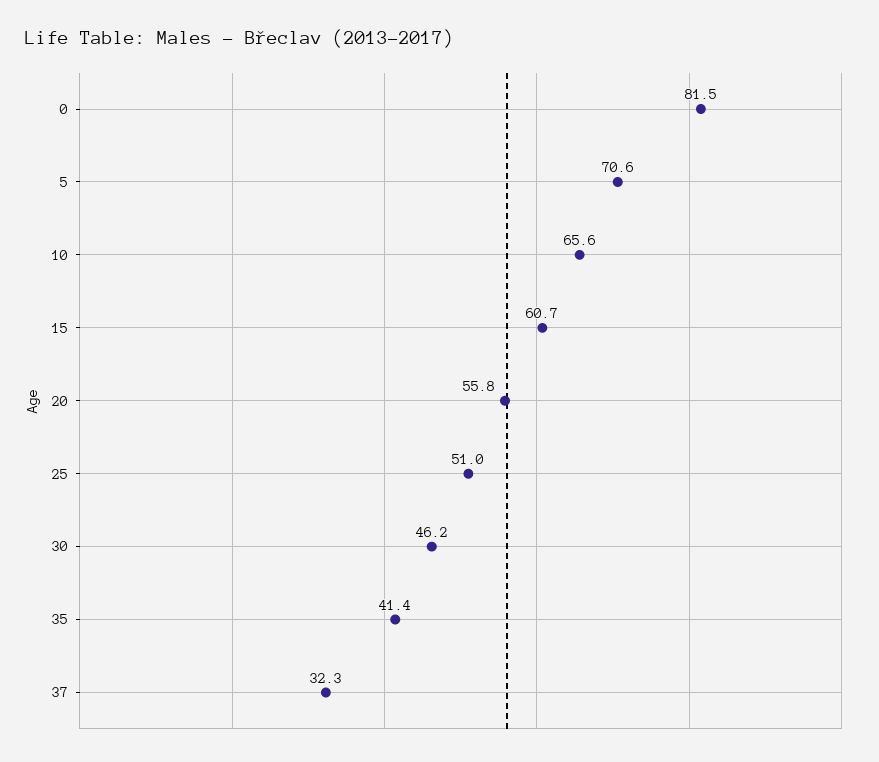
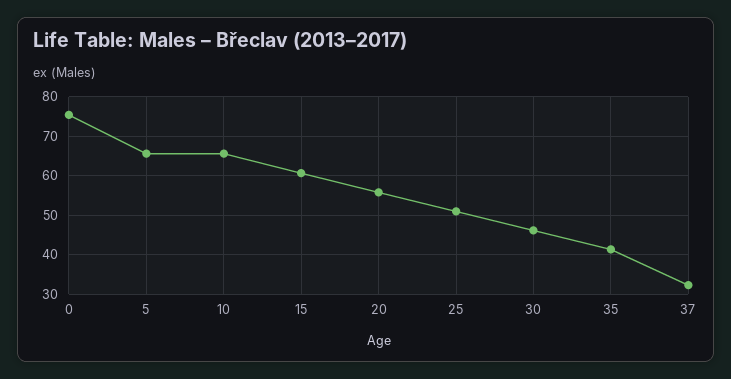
0: 81.5 -> 76
5: 70.6 -> 66

